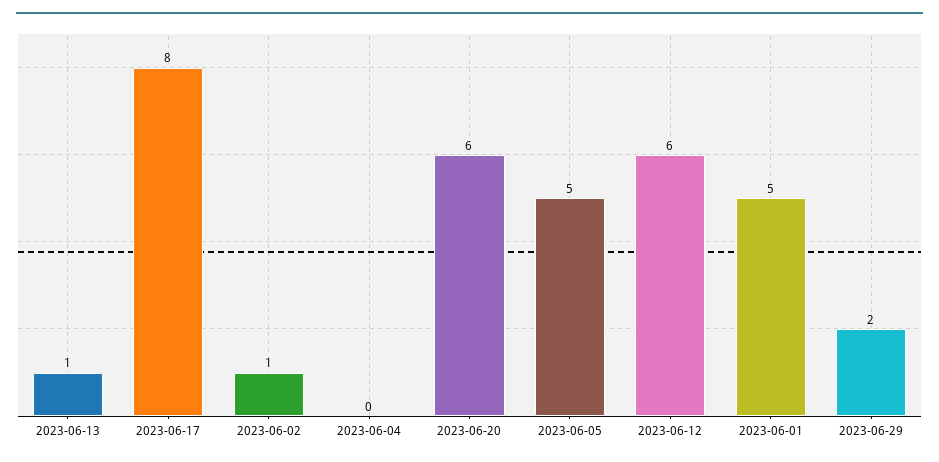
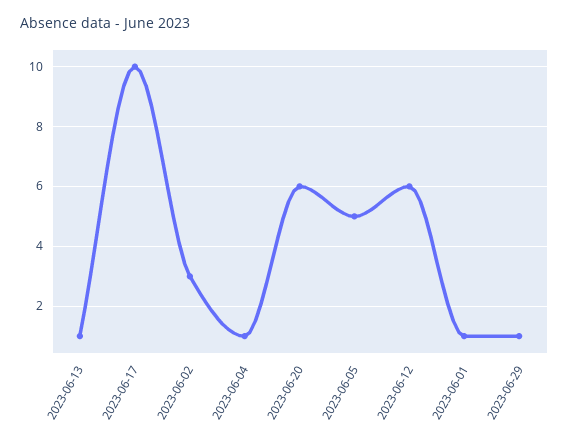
2023-06-17: 8 -> 10
2023-06-02: 1 -> 3
2023-06-04: 0 -> 1
2023-06-01: 5 -> 1
2023-06-29: 2 -> 1

